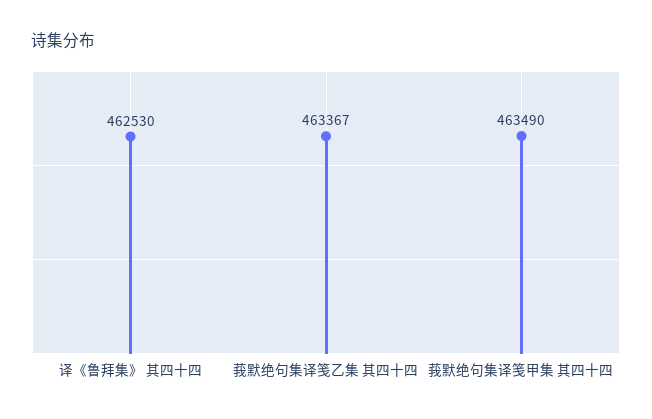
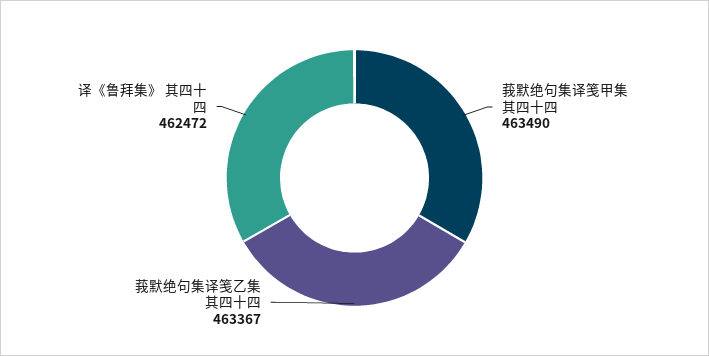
译《鲁拜集》 其四十四: 462530 -> 462472

